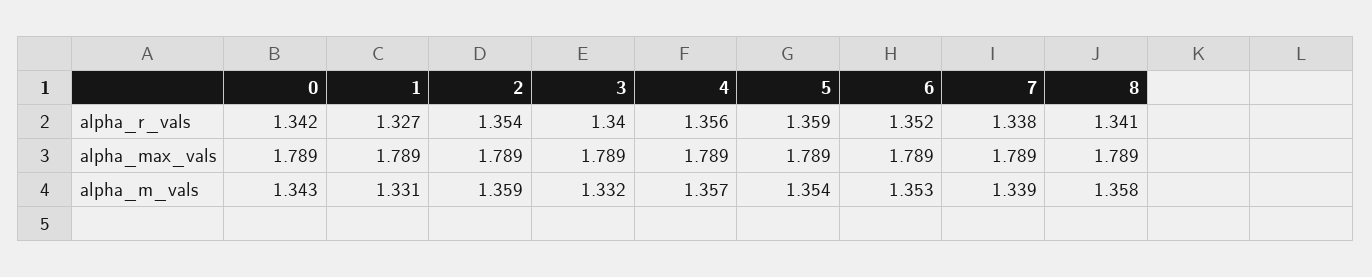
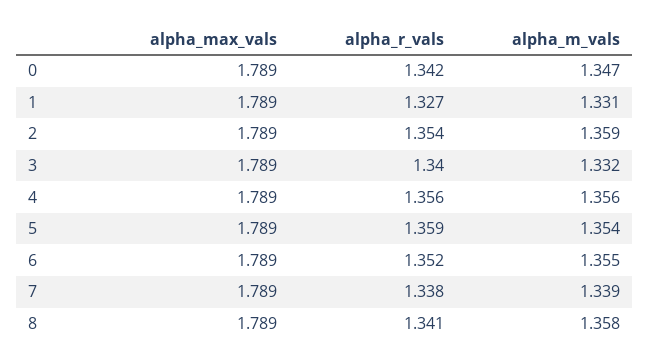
0, alpha_m_vals: 1.343 -> 1.347
4, alpha_m_vals: 1.357 -> 1.356
6, alpha_m_vals: 1.353 -> 1.355

